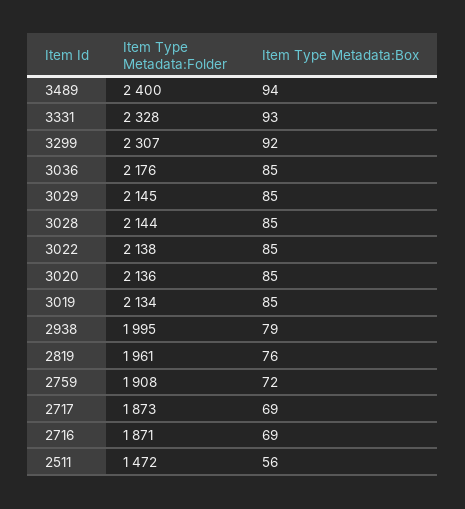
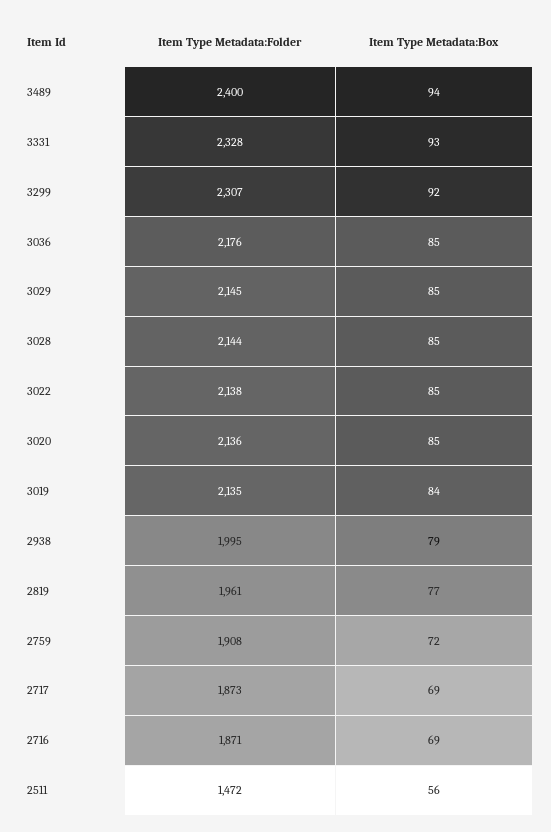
Item Type Metadata:Folder, 3019: 2134 -> 2135
Item Type Metadata:Box, 3019: 85 -> 84
Item Type Metadata:Box, 2819: 76 -> 77

